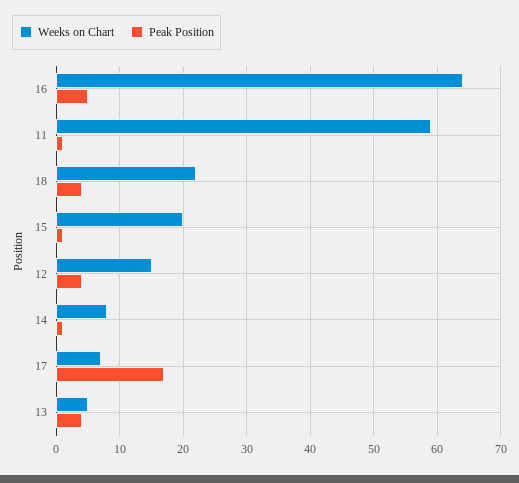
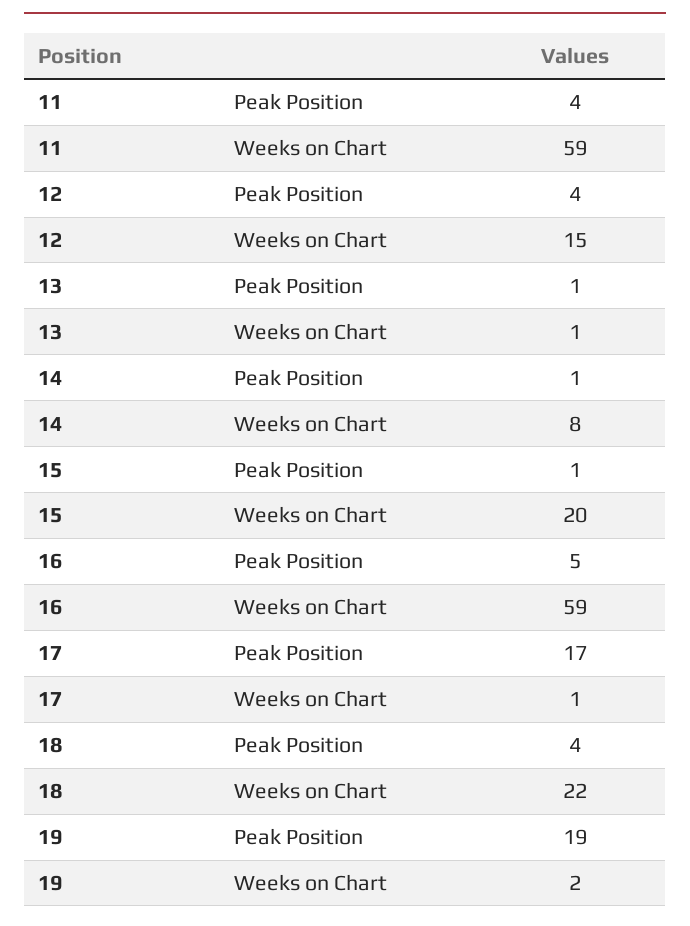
Weeks on Chart, 16: 64 -> 59
Peak Position, 11: 1 -> 4
Weeks on Chart, 17: 7 -> 1
Weeks on Chart, 13: 5 -> 1
Peak Position, 13: 4 -> 1
Peak Position, 19: none -> 19
Weeks on Chart, 19: none -> 2

